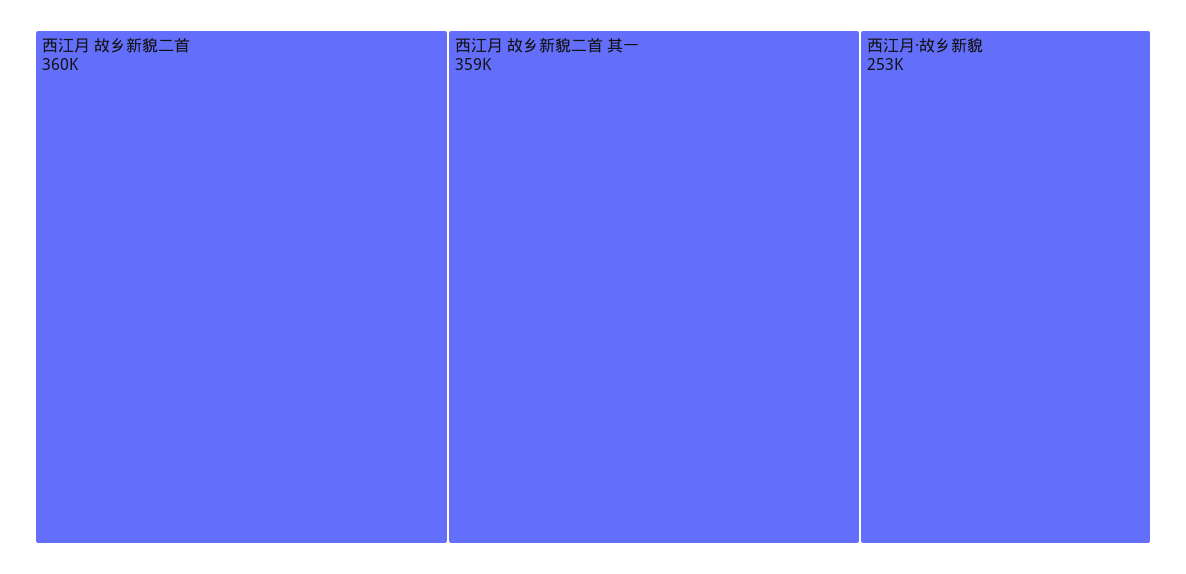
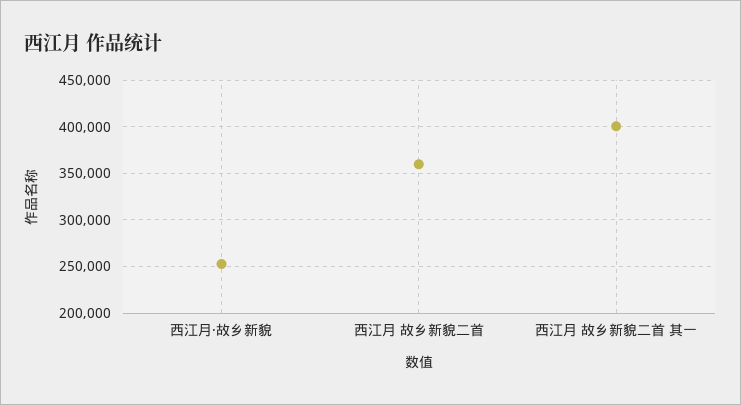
西江月 故乡新貌二首 其一: 359000 -> 400000

